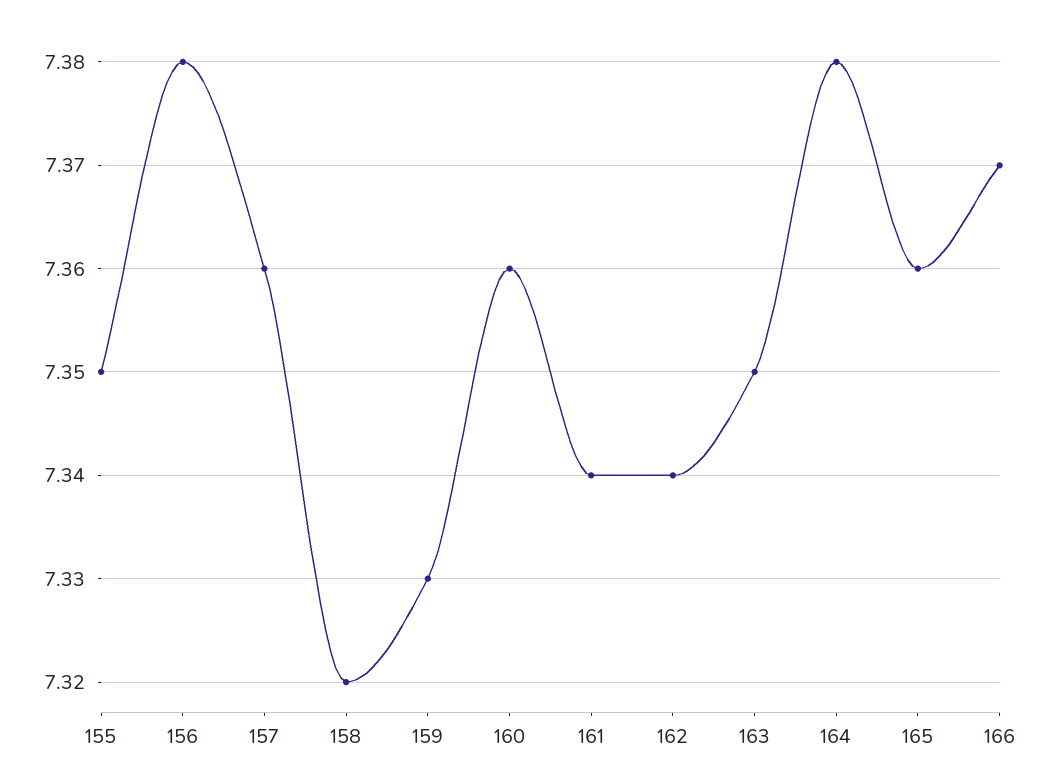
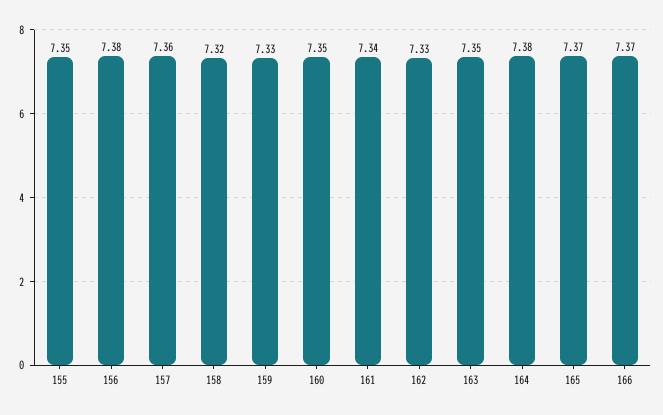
160: 7.36 -> 7.35
162: 7.34 -> 7.33
165: 7.36 -> 7.37

